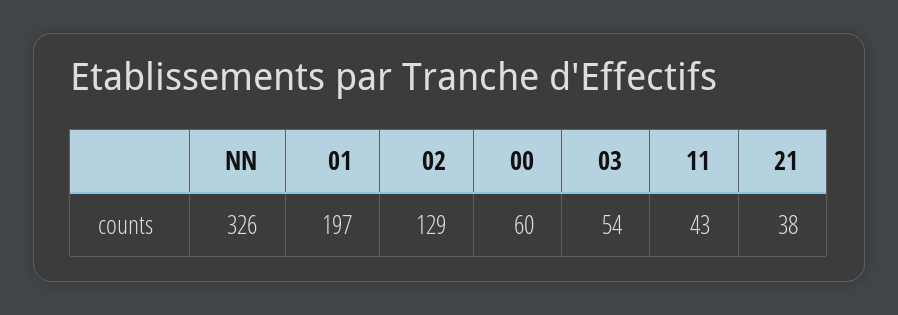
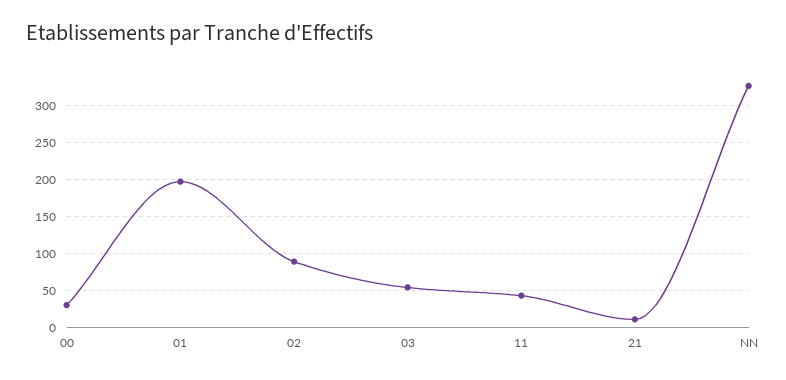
02: 129 -> 90
00: 60 -> 30
21: 38 -> 10

